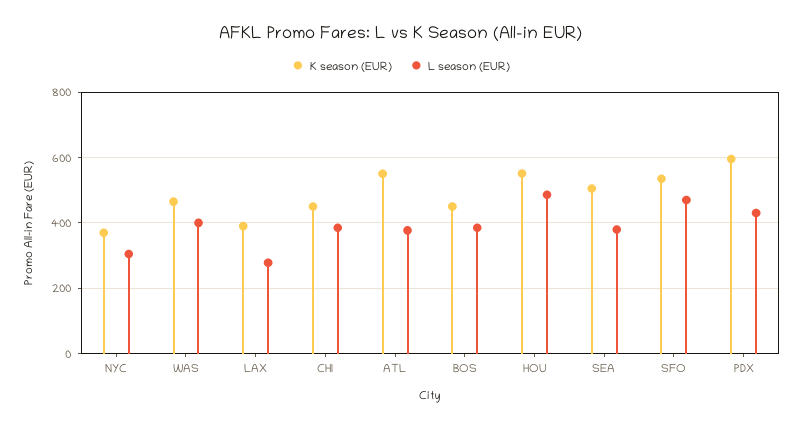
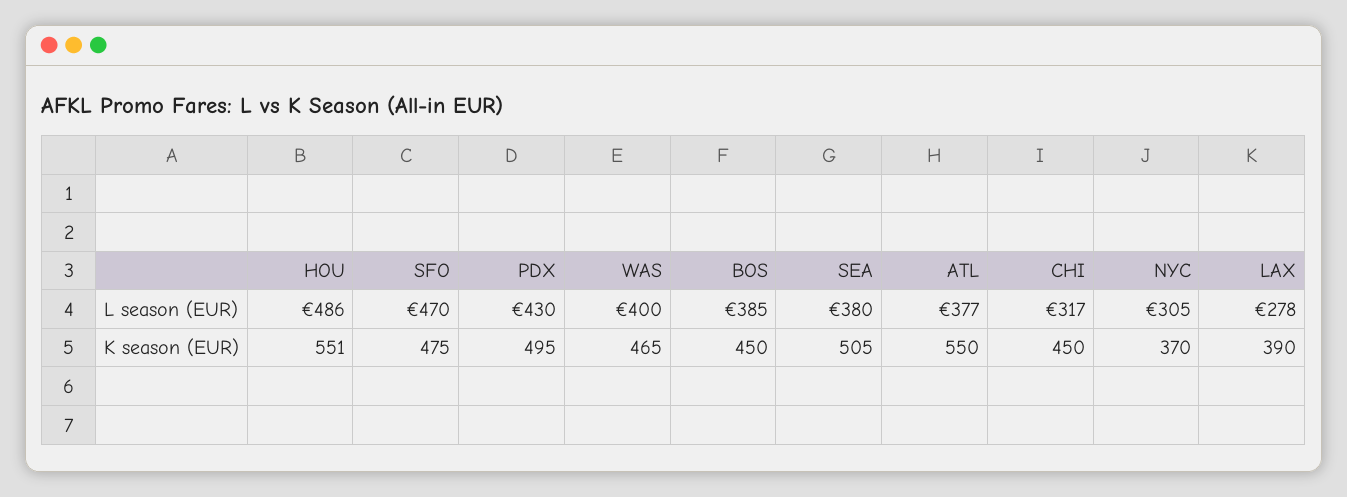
L season (EUR), CHI: 380 -> 317
K season (EUR), SFO: 540 -> 475
K season (EUR), PDX: 600 -> 495

